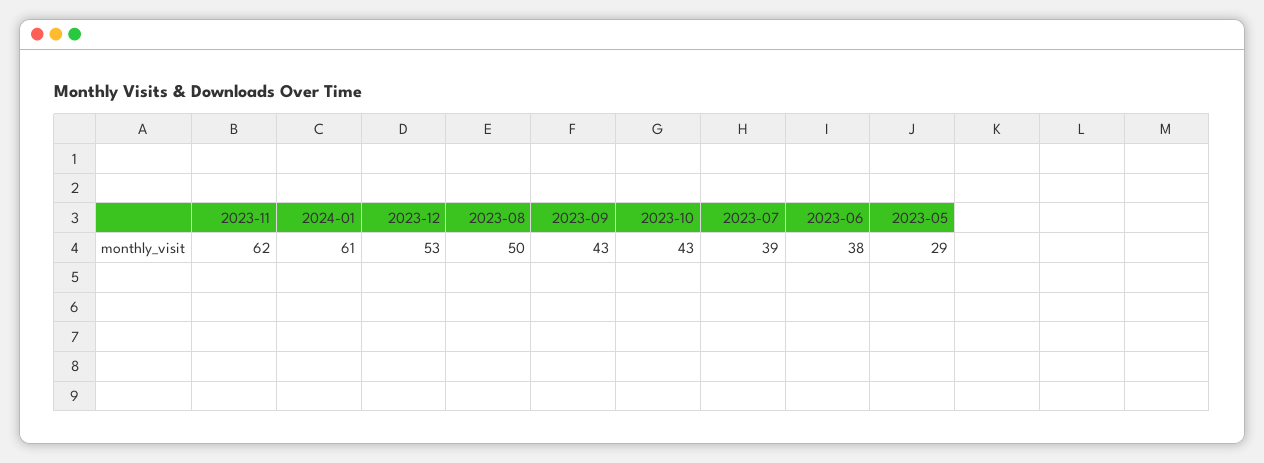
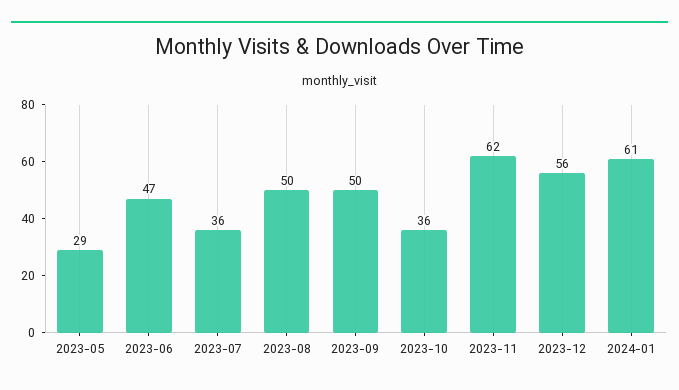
2023-12: 53 -> 56
2023-09: 43 -> 50
2023-10: 43 -> 36
2023-07: 39 -> 36
2023-06: 38 -> 47

